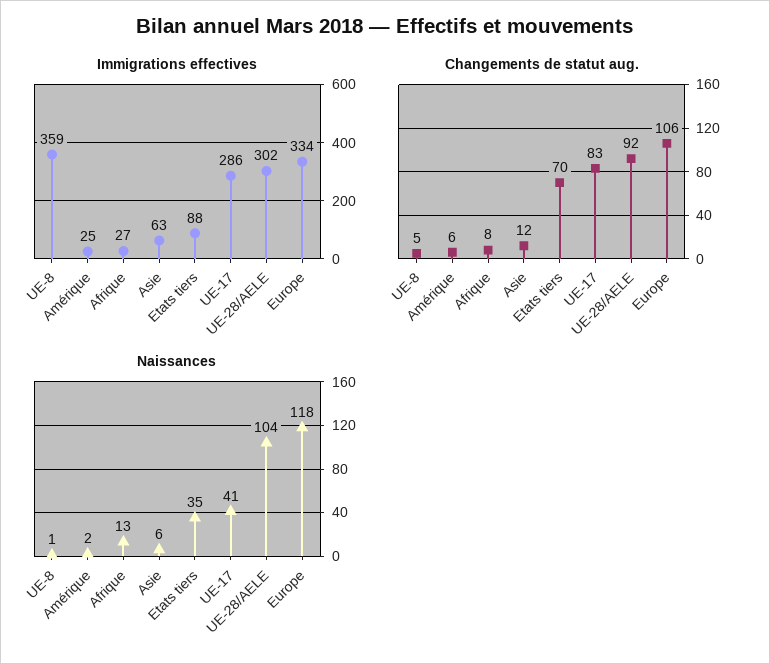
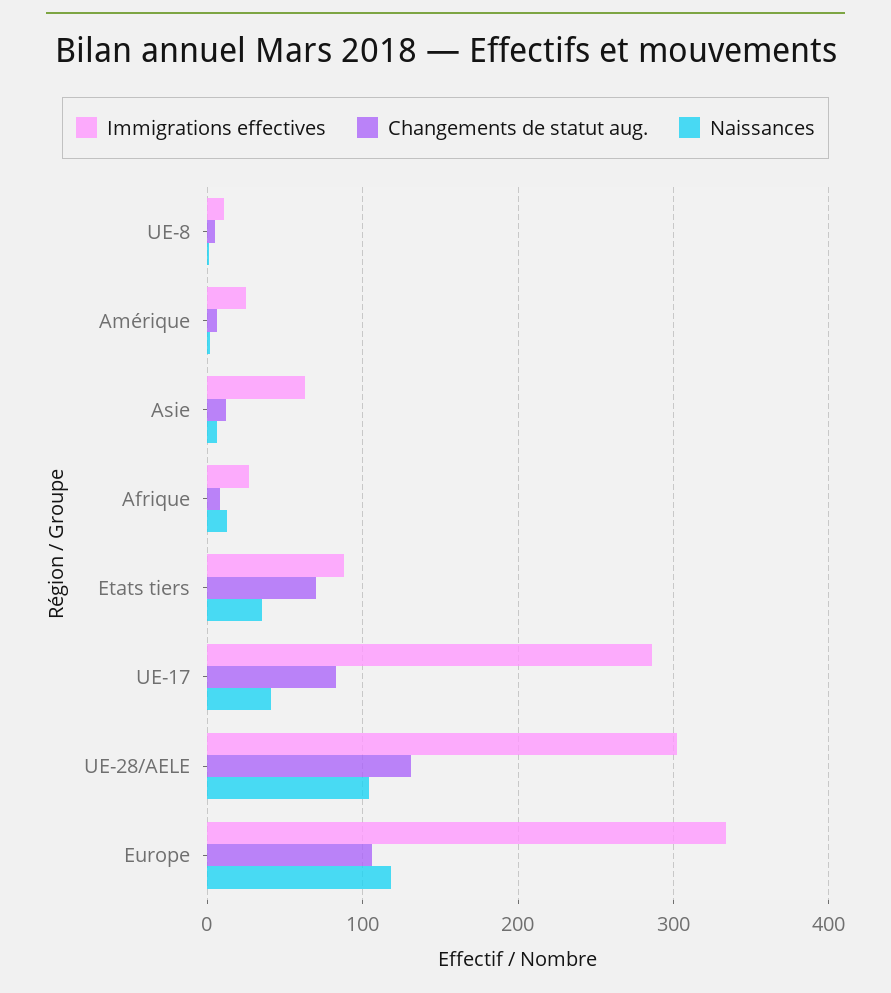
Immigrations effectives, UE-8: 359 -> 10
Changements de statut aug., UE-28/AELE: 92 -> 130

